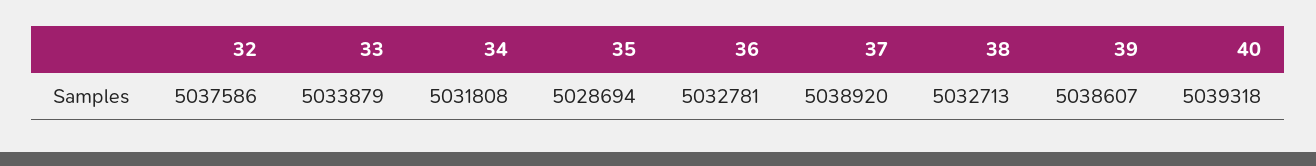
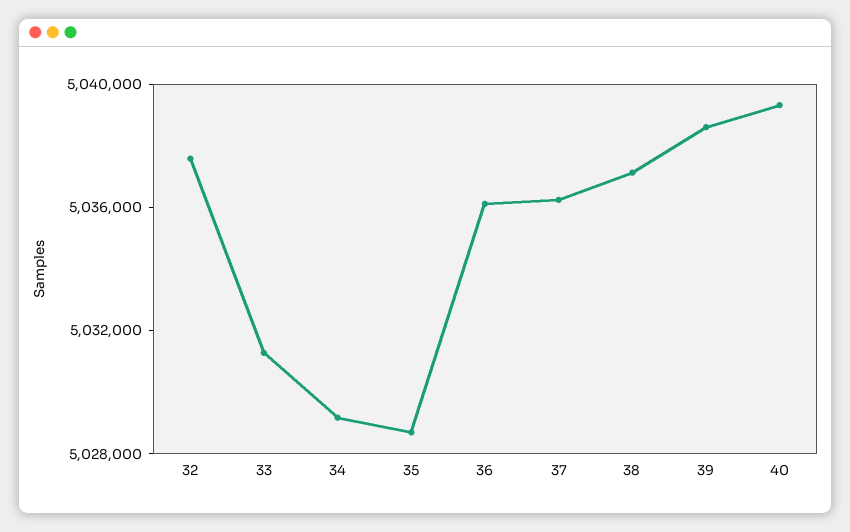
33: 5033879 -> 5031000
34: 5031808 -> 5029000
36: 5032781 -> 5036000
37: 5038920 -> 5036000
38: 5032713 -> 5037000

